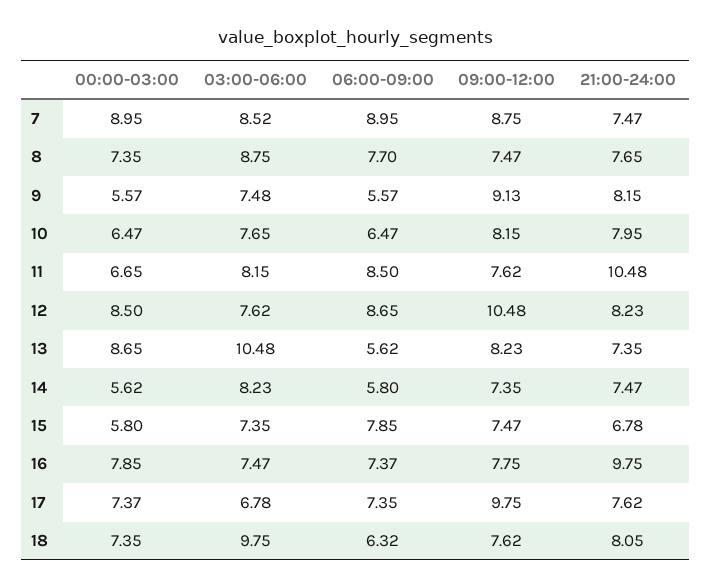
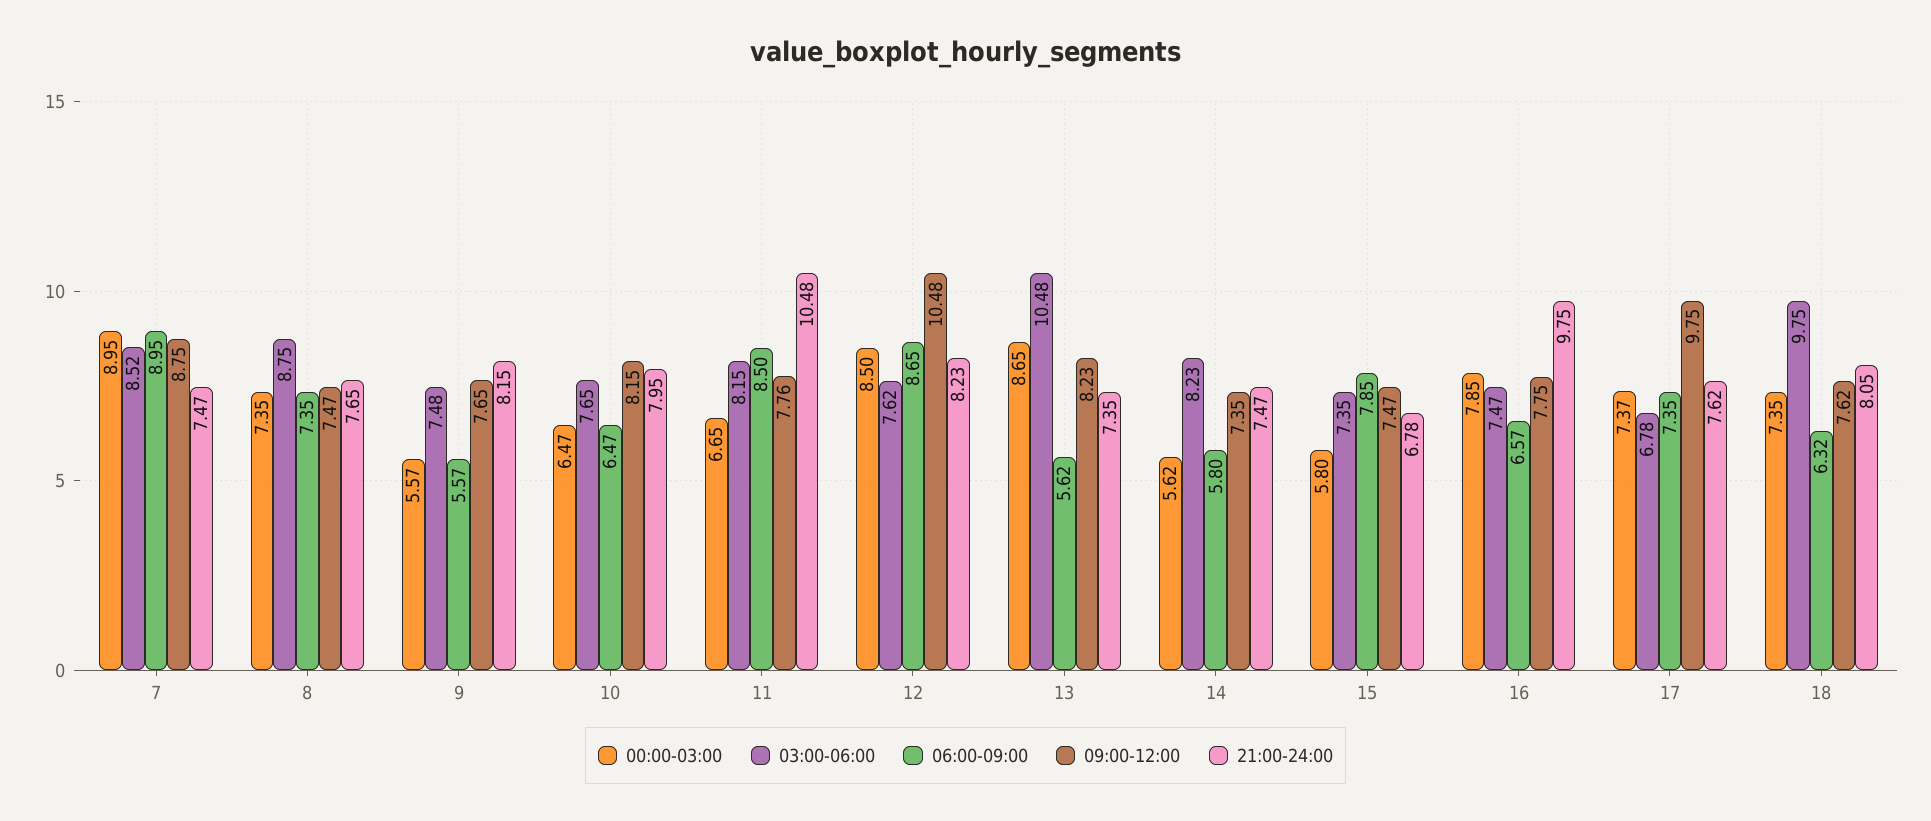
06:00-09:00, 8: 7.7 -> 7.35
09:00-12:00, 9: 9.13 -> 7.65
09:00-12:00, 11: 7.62 -> 7.76
06:00-09:00, 16: 7.37 -> 6.57

